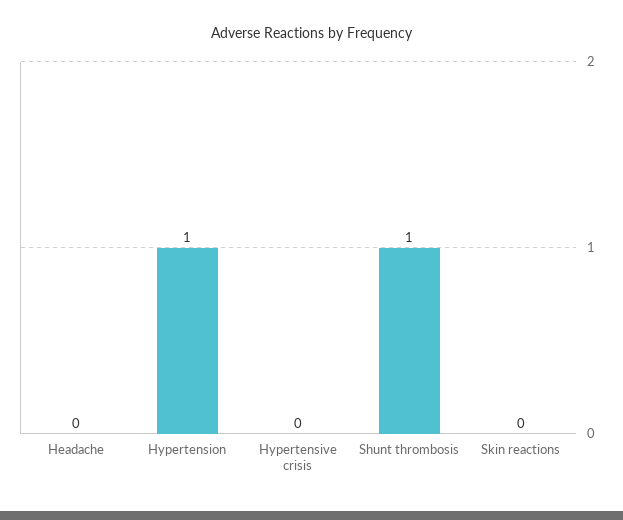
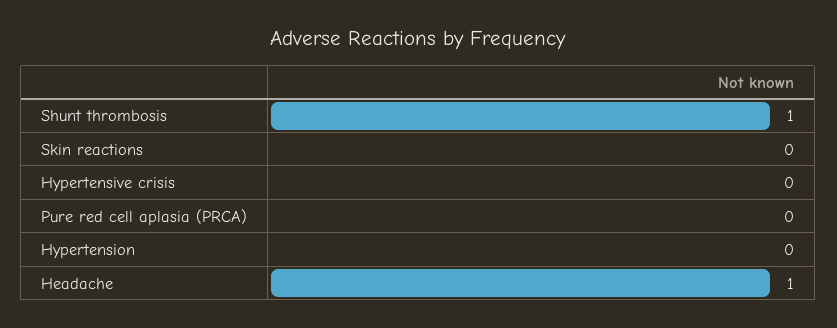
Headache: 0 -> 1
Hypertension: 1 -> 0
Pure red cell aplasia (PRCA): none -> 0

